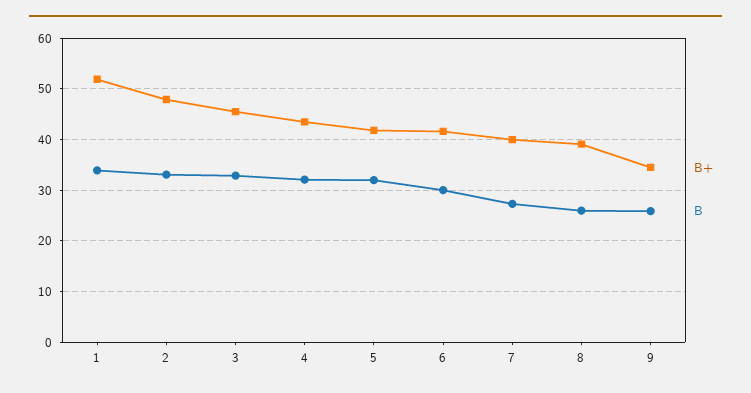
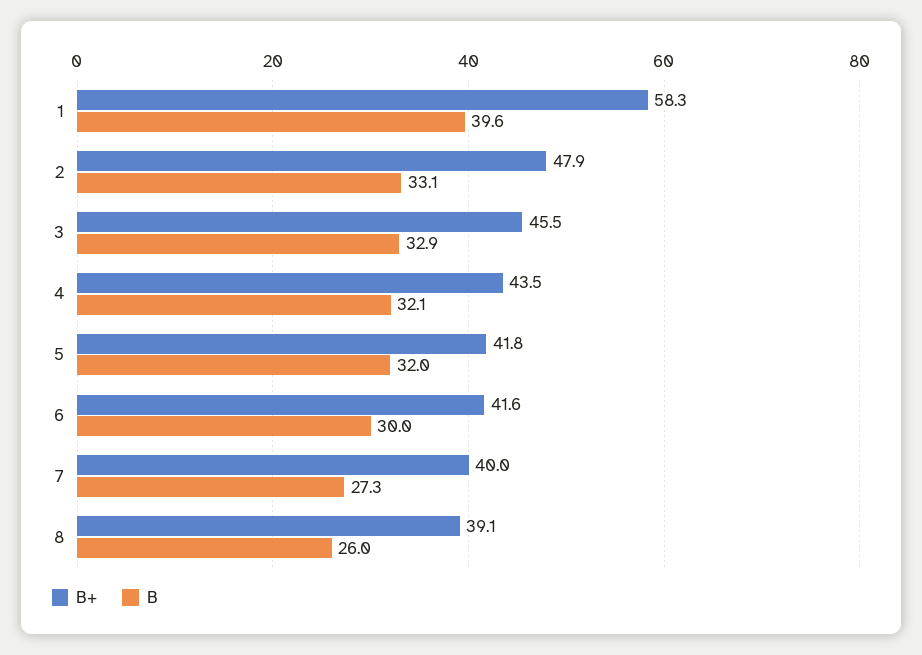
B+, 1: 52 -> 58.3
B, 1: 34 -> 39.6
B+, 9: 34 -> none
B, 9: 26 -> none

